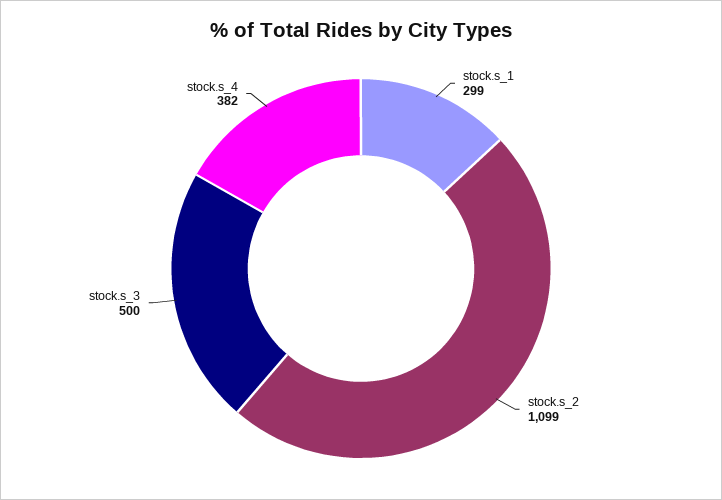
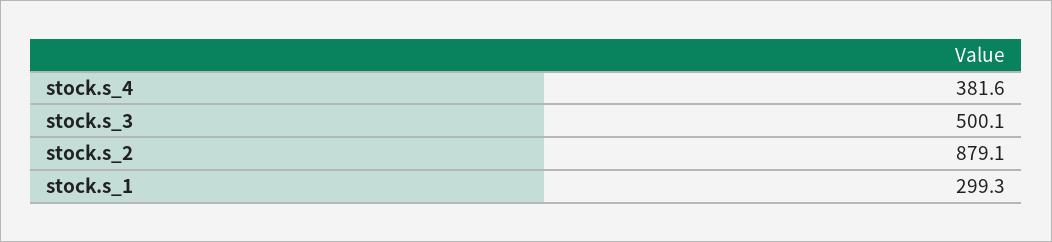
stock.s_2: 1099 -> 879.1

